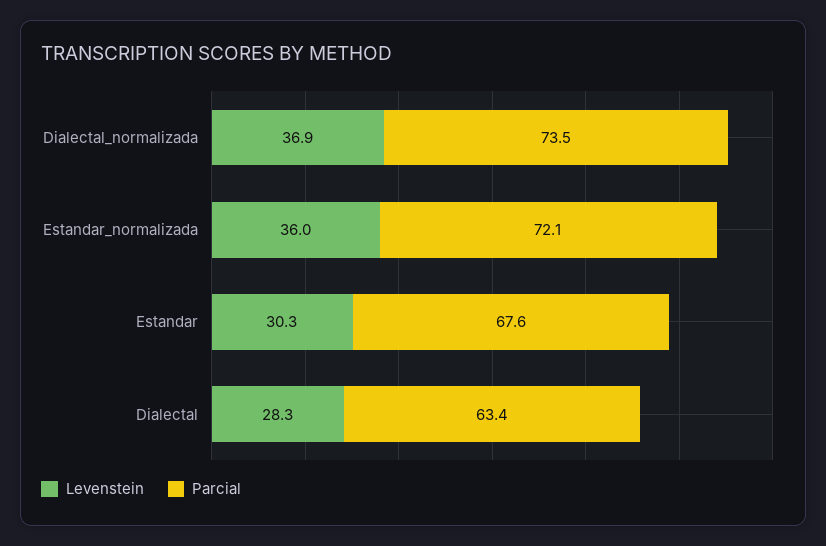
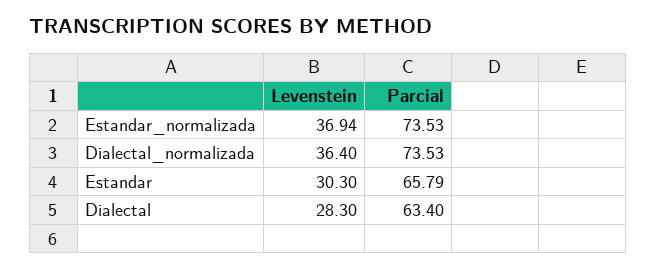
Levenstein, Dialectal_normalizada: 36.9 -> 36.4
Levenstein, Estandar_normalizada: 36 -> 36.94
Parcial, Estandar_normalizada: 72.1 -> 73.53
Parcial, Estandar: 67.6 -> 65.79

